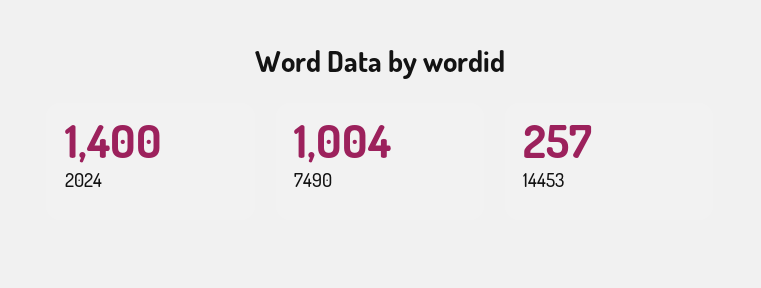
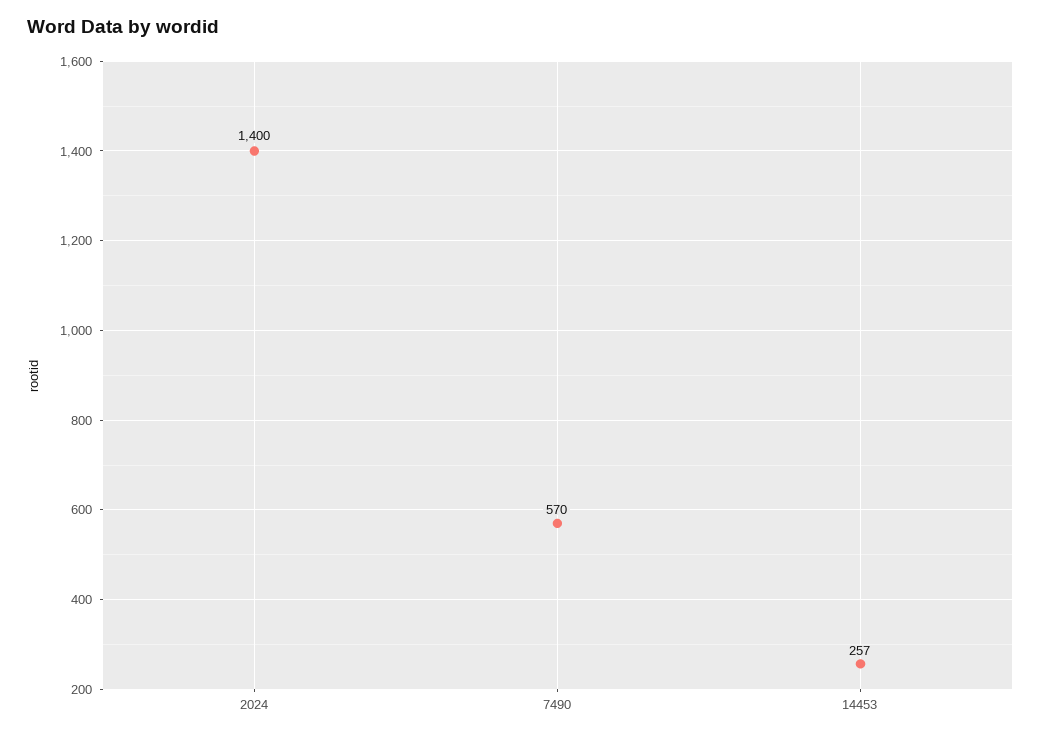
7490: 1004 -> 570

